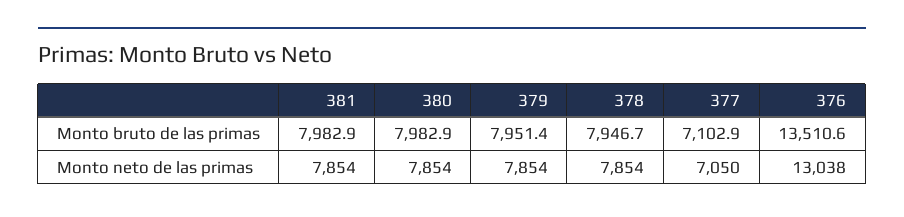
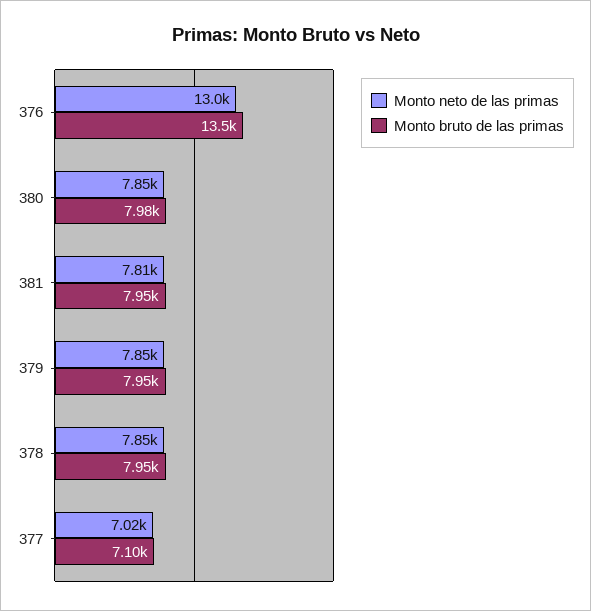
Monto bruto de las primas, 381: 7982.9 -> 7950
Monto neto de las primas, 381: 7854 -> 7810
Monto neto de las primas, 377: 7050 -> 7020

